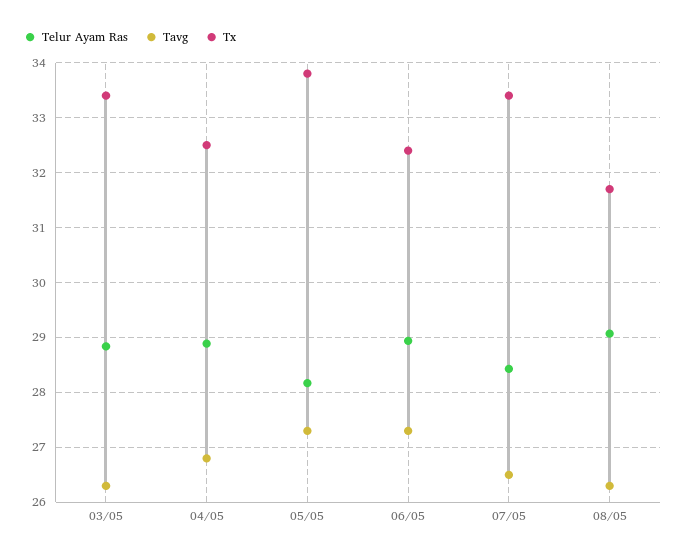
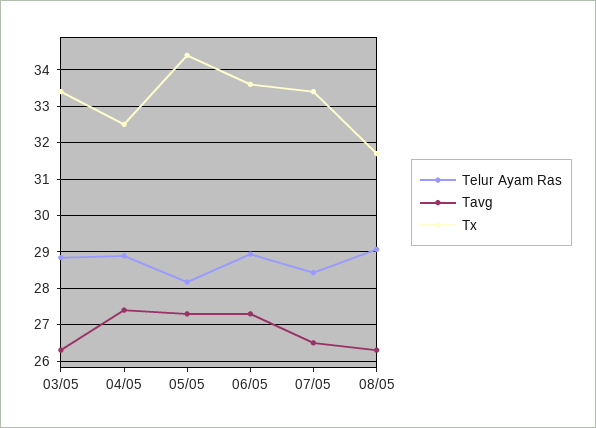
Tavg, 04/05: 26.8 -> 27.4
Tx, 05/05: 33.8 -> 34.4
Tx, 06/05: 32.4 -> 33.6

